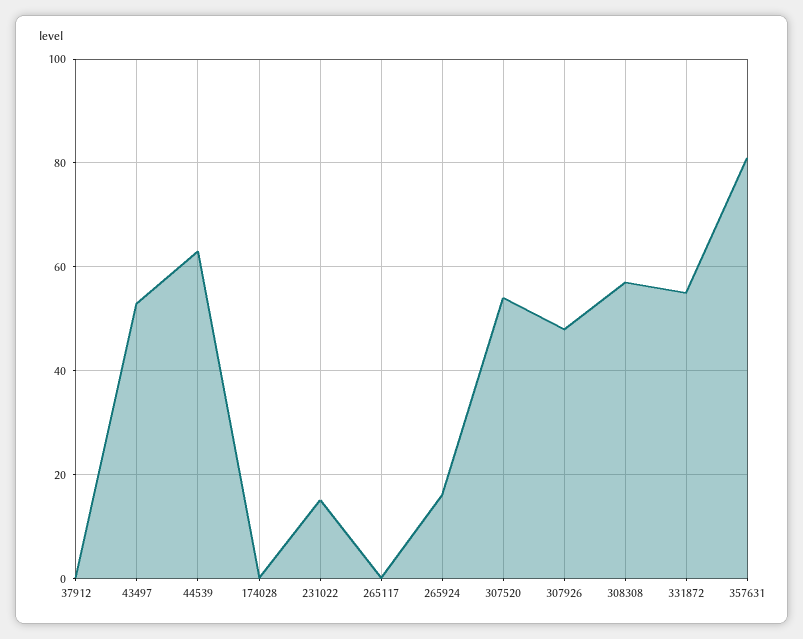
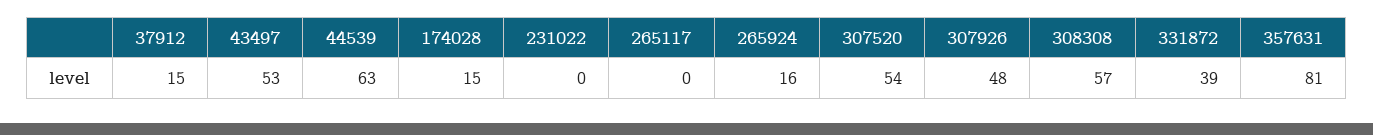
37912: 0 -> 15
174028: 0 -> 15
231022: 15 -> 0
331872: 55 -> 39

